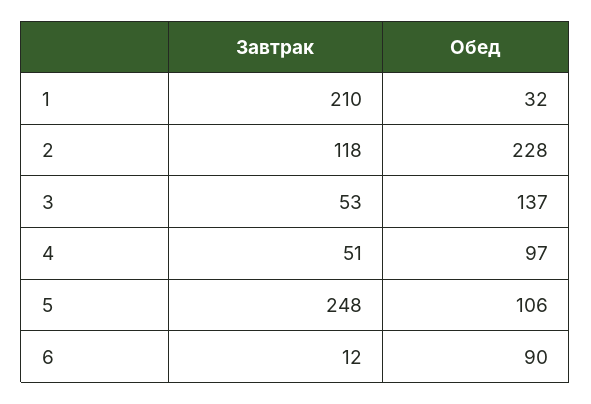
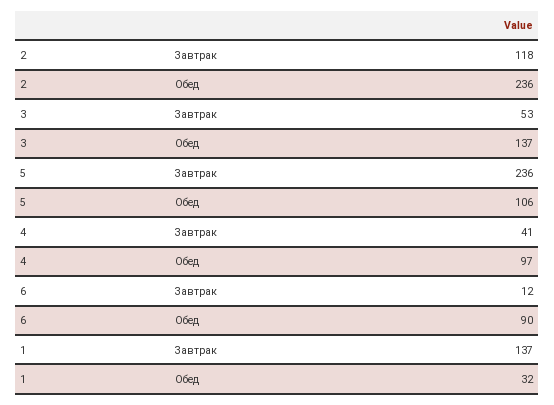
Завтрак, 1: 210 -> 137
Обед, 2: 228 -> 236
Завтрак, 4: 51 -> 41
Завтрак, 5: 248 -> 236

